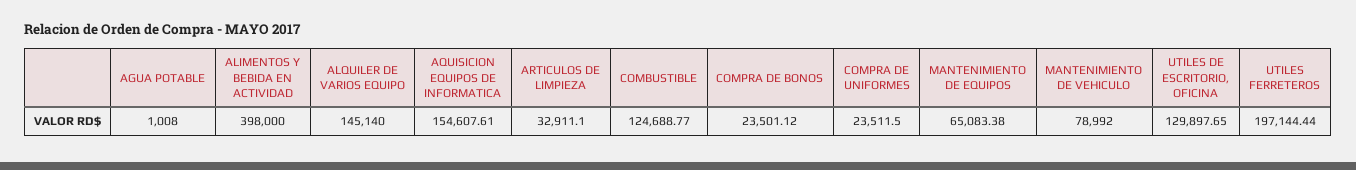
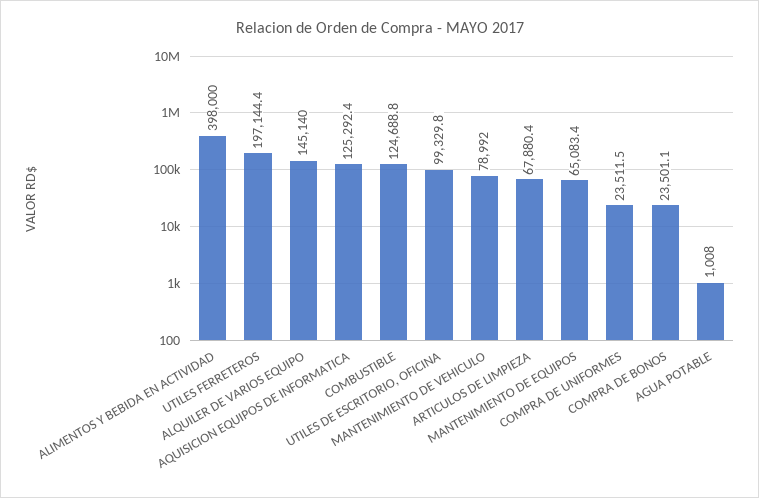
AQUISICION EQUIPOS DE INFORMATICA: 154607.61 -> 125292.4
ARTICULOS DE LIMPIEZA: 32911.1 -> 67880.4
UTILES DE ESCRITORIO, OFICINA: 129897.65 -> 99329.8

